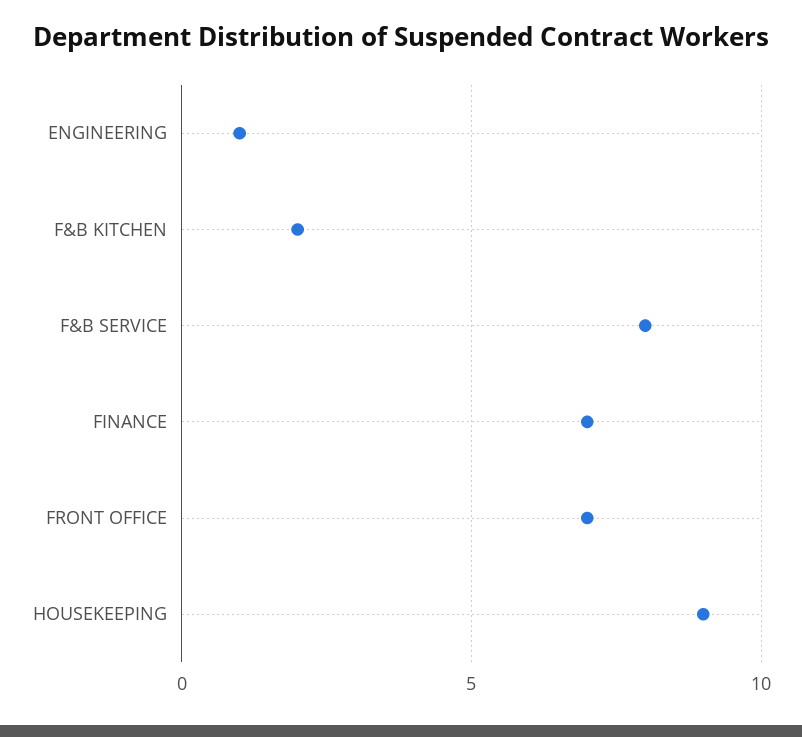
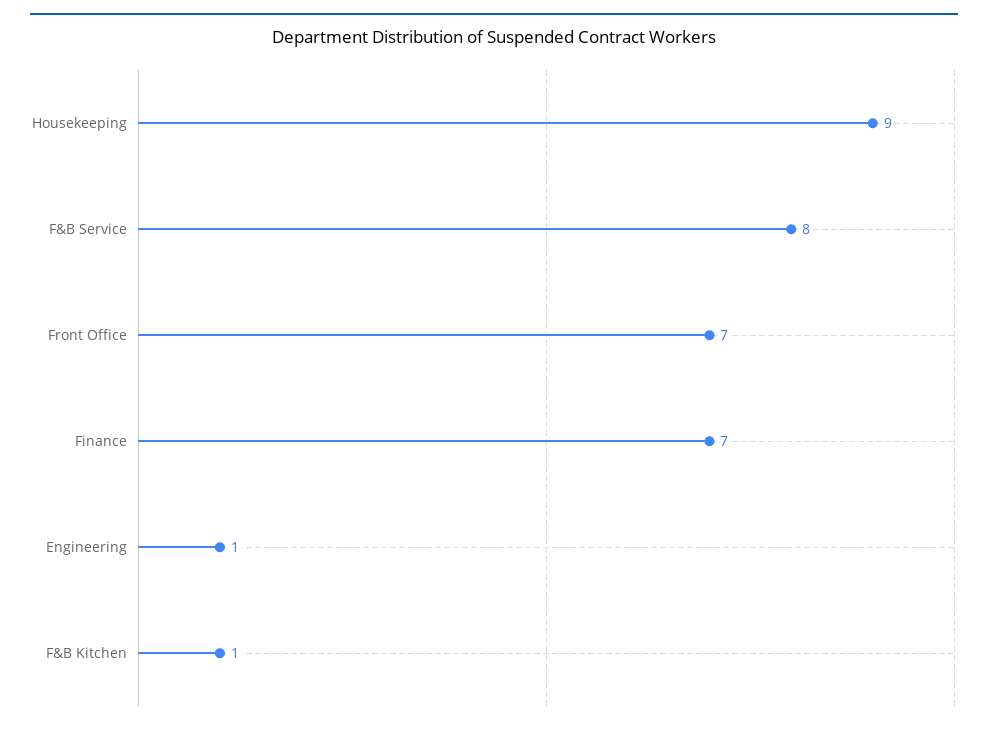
F&B KITCHEN: 2 -> 1

